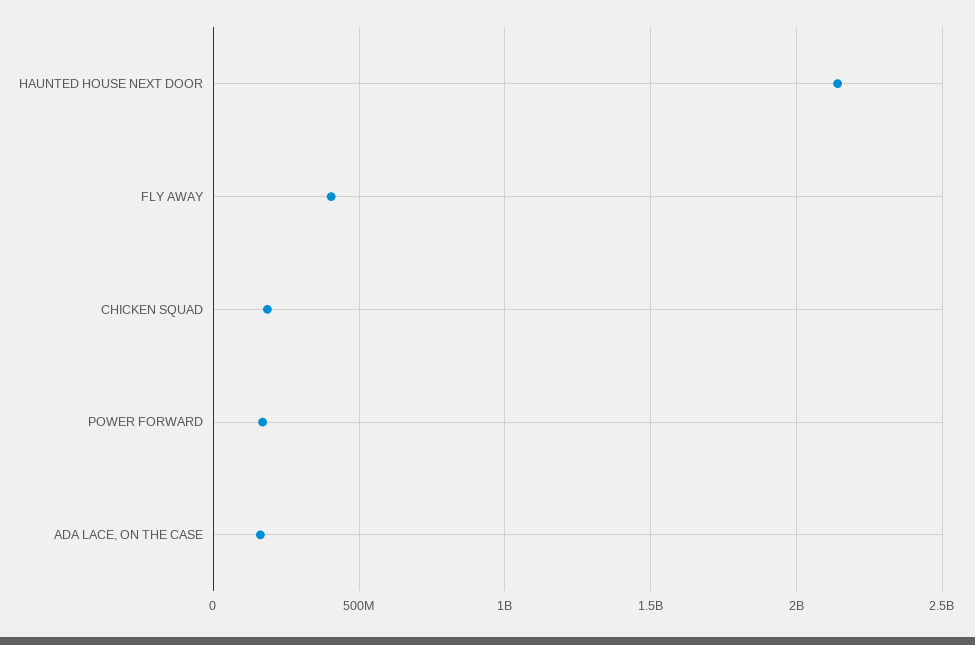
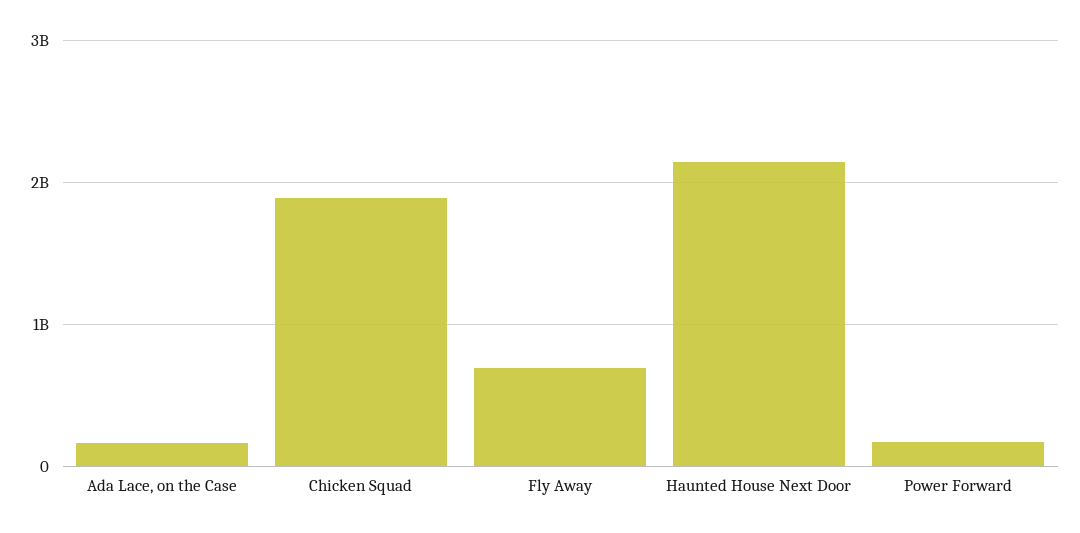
FLY AWAY: 400000000 -> 700000000
CHICKEN SQUAD: 200000000 -> 1900000000

